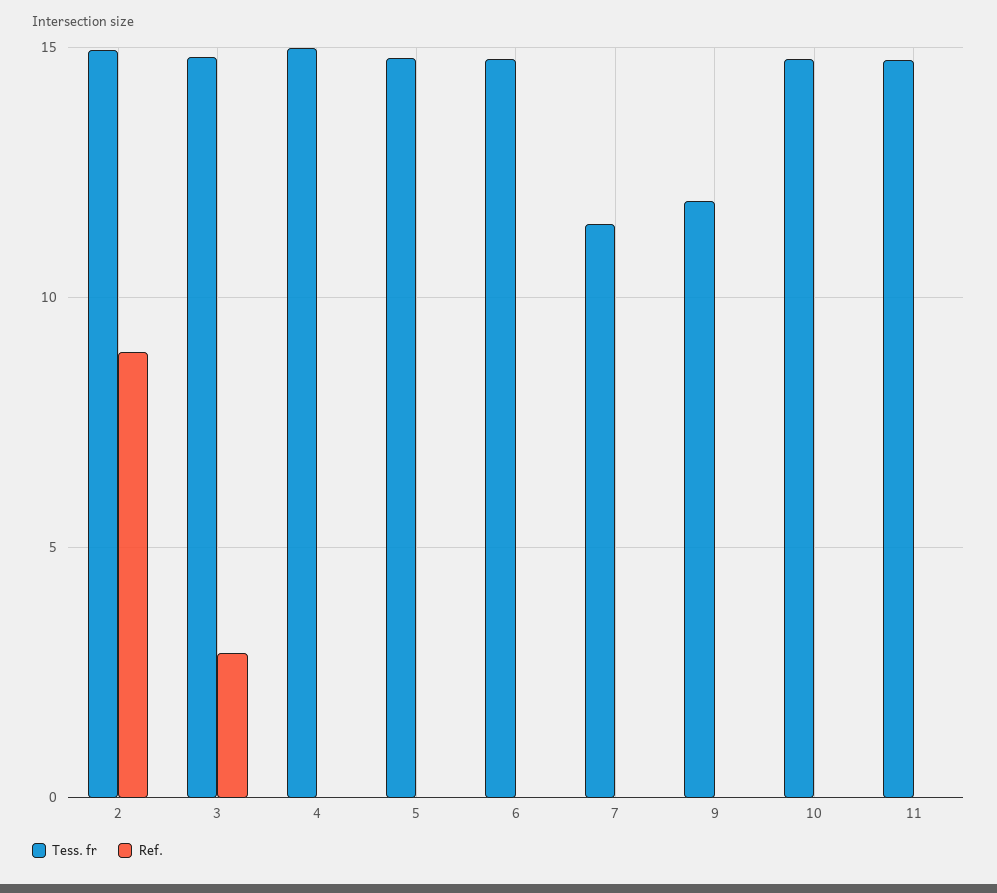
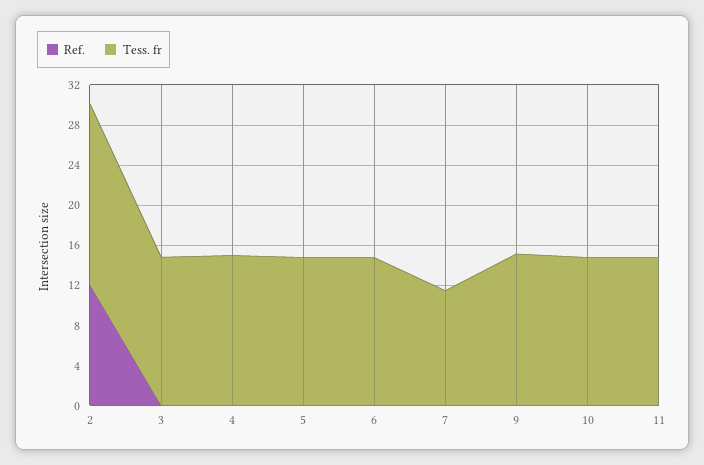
Tess. fr, 2: 15 -> 18
Ref., 2: 9 -> 12
Ref., 3: 3 -> 0
Tess. fr, 9: 12 -> 15

